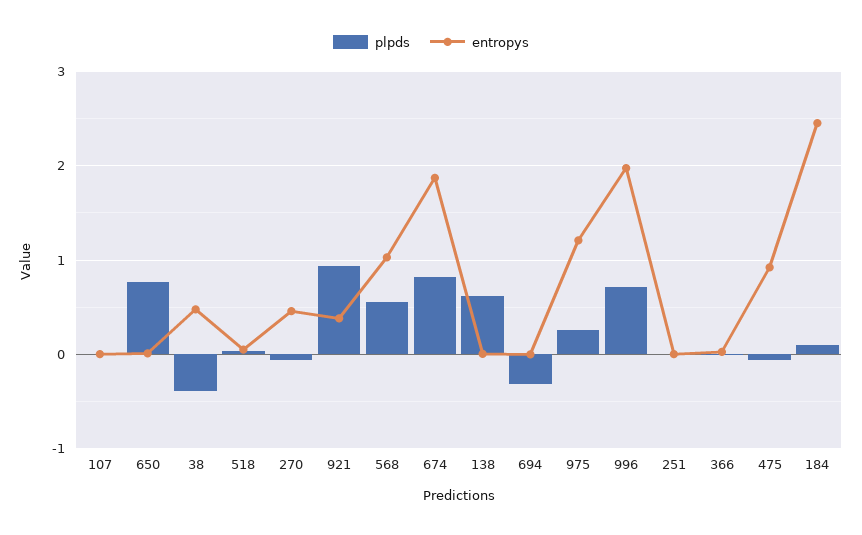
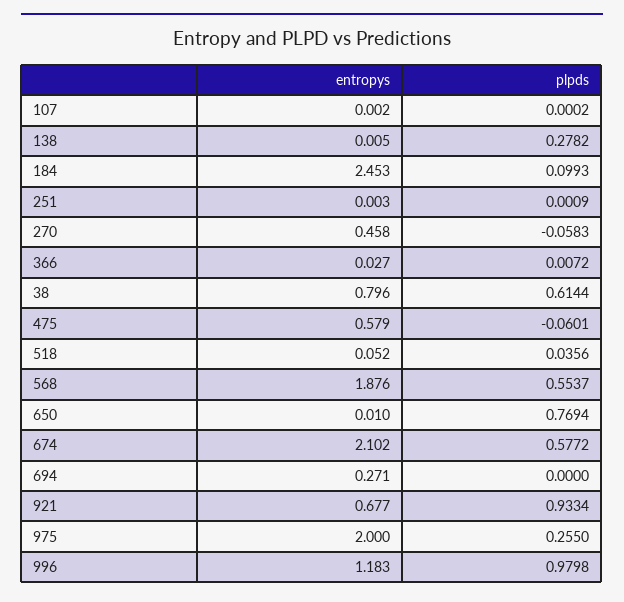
plpds, 38: -0.4 -> 0.6144
entropys, 38: 0.5 -> 0.796
entropys, 921: 0.4 -> 0.677
entropys, 568: 1 -> 1.876
plpds, 674: 0.8 -> 0.5772
entropys, 674: 1.9 -> 2.102
plpds, 138: 0.6 -> 0.2782
plpds, 694: -0.3 -> 0
entropys, 694: 0 -> 0.271
entropys, 975: 1.2 -> 2
plpds, 996: 0.7 -> 0.9798
entropys, 996: 2 -> 1.183
entropys, 475: 0.9 -> 0.579

